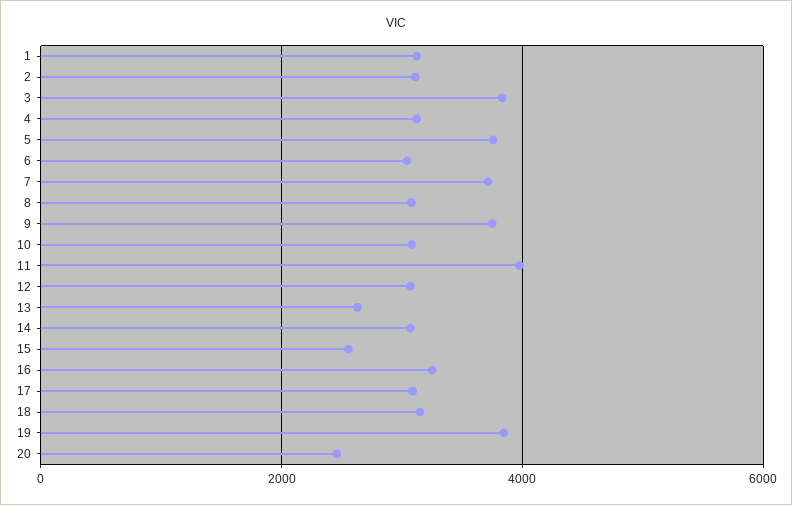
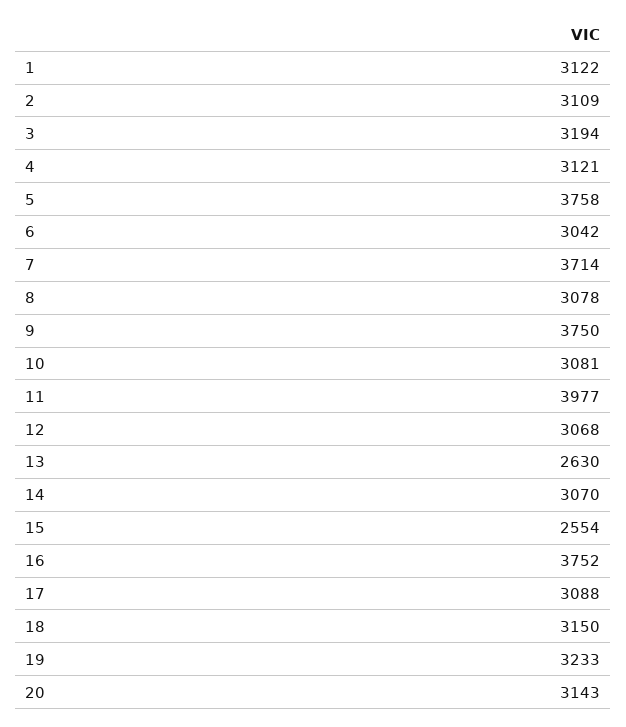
3: 3800 -> 3194
16: 3200 -> 3752
19: 3800 -> 3233
20: 2400 -> 3143

